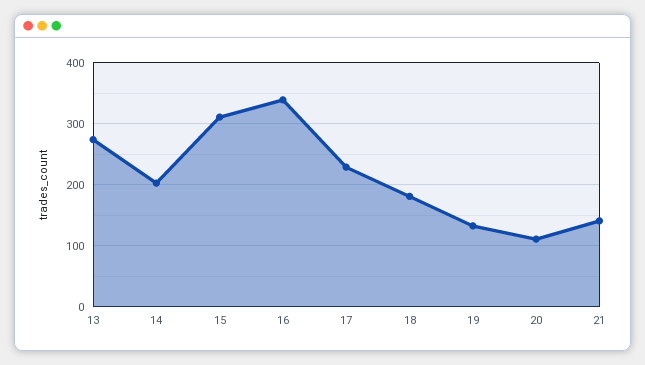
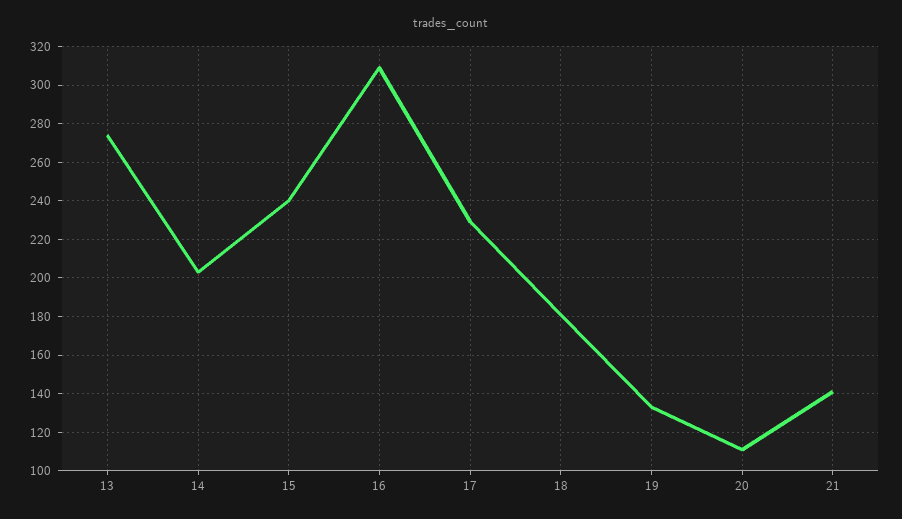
15: 310 -> 240
16: 340 -> 310

